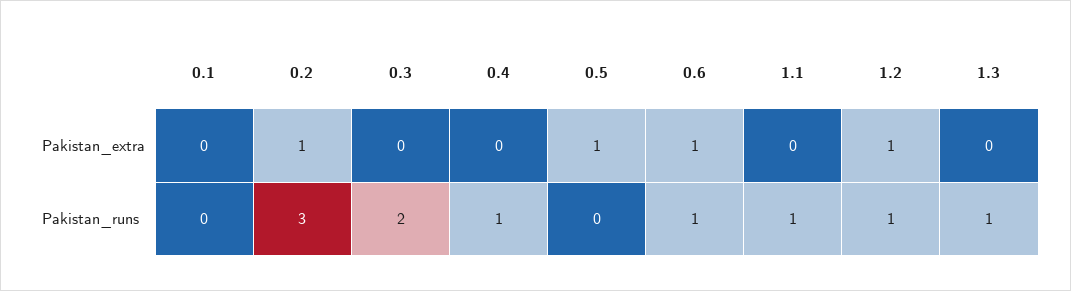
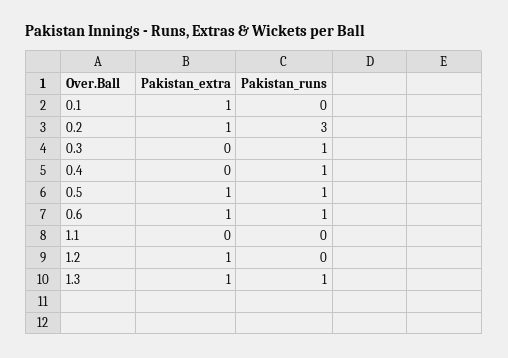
0.1, Pakistan_extra: 0 -> 1
1.3, Pakistan_extra: 0 -> 1
0.3, Pakistan_runs: 2 -> 1
0.5, Pakistan_runs: 0 -> 1
1.1, Pakistan_runs: 1 -> 0
1.2, Pakistan_runs: 1 -> 0

